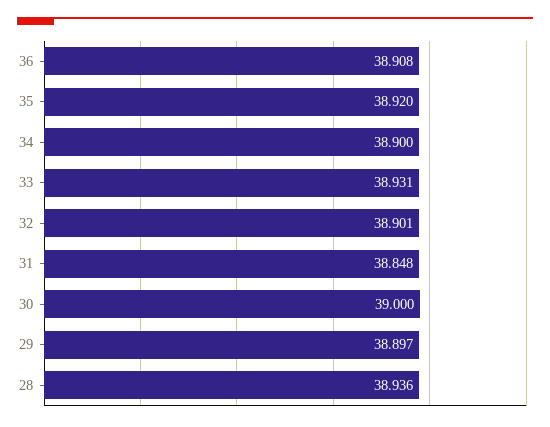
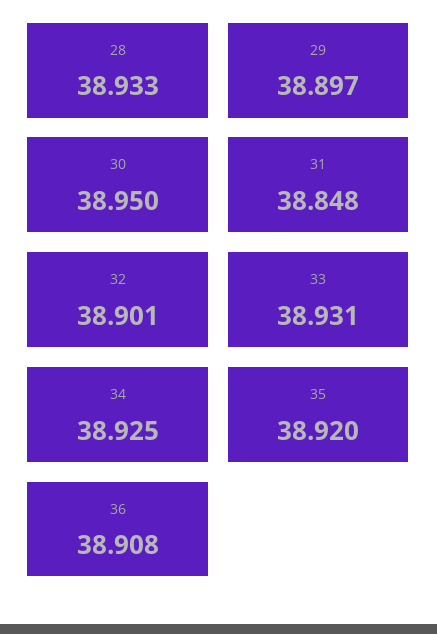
34: 38.9 -> 38.925
30: 39 -> 38.95
28: 38.936 -> 38.933

